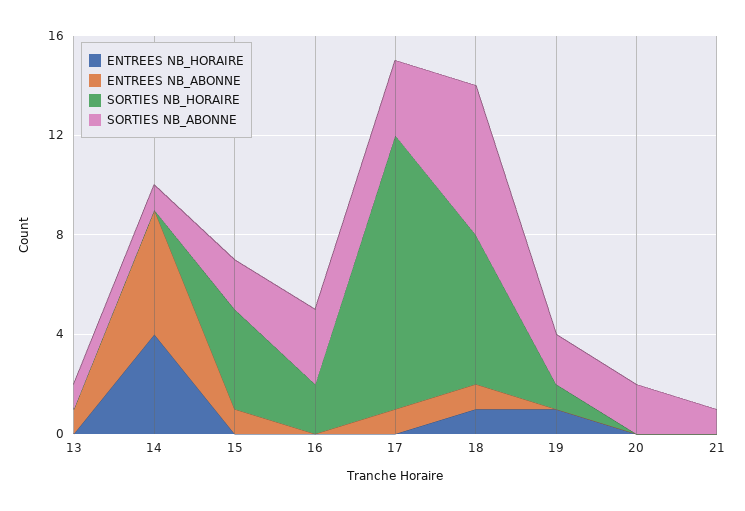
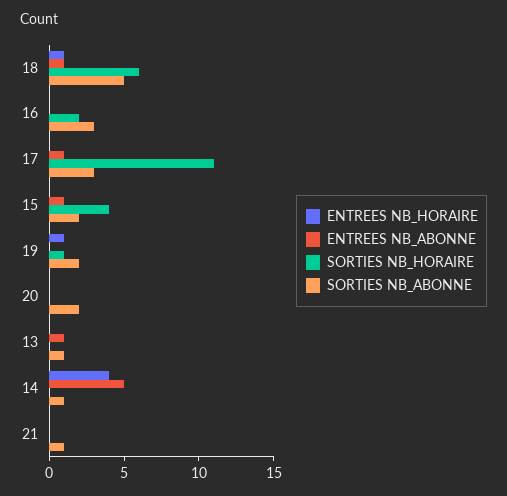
SORTIES NB_ABONNE, 18: 6 -> 5

